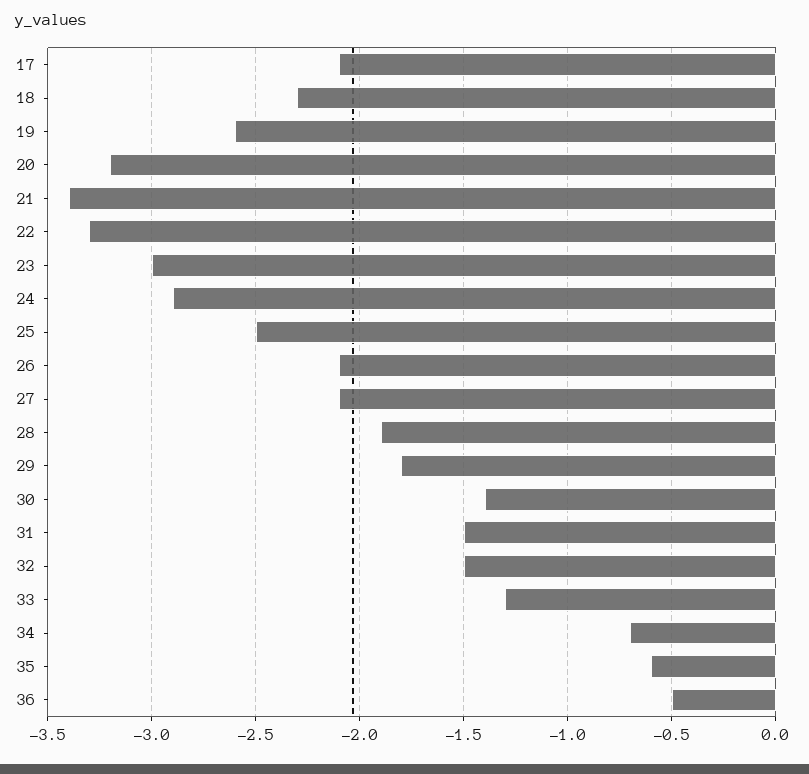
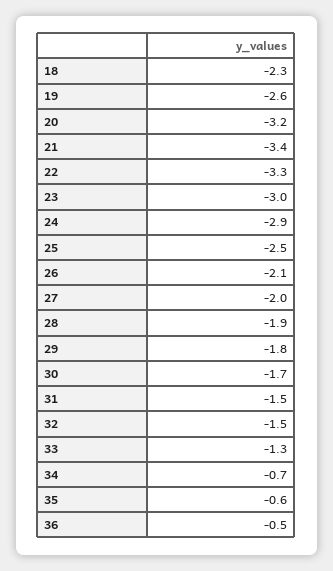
17: -2.1 -> none
27: -2.1 -> -2
30: -1.4 -> -1.7

